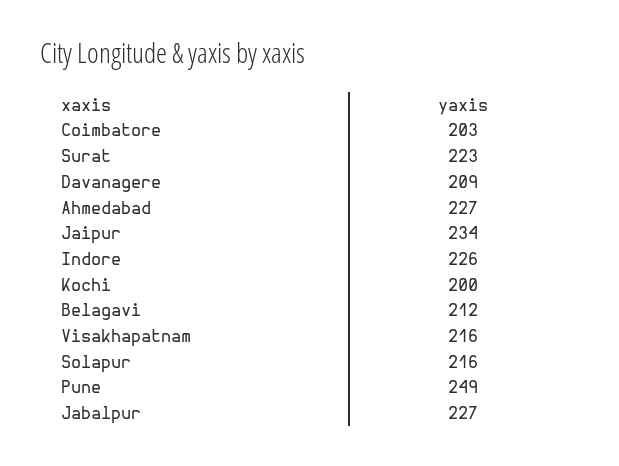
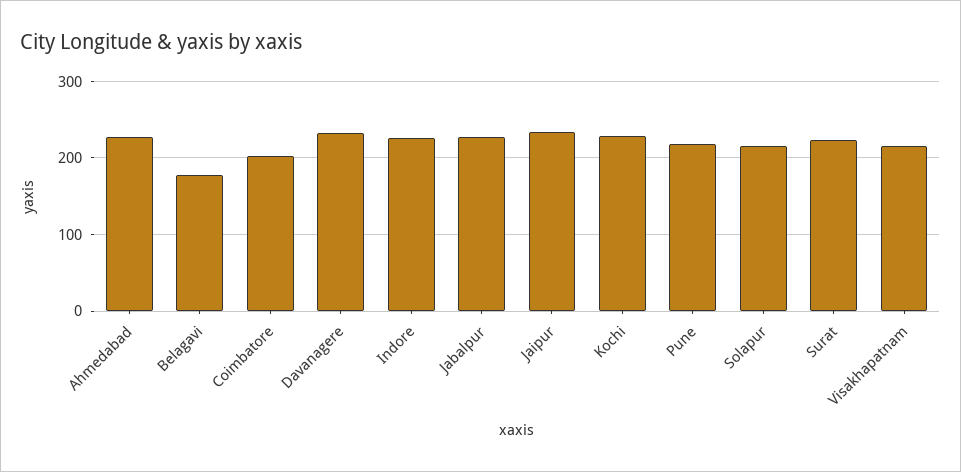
Davanagere: 209 -> 230
Kochi: 200 -> 230
Belagavi: 212 -> 180
Pune: 249 -> 220

